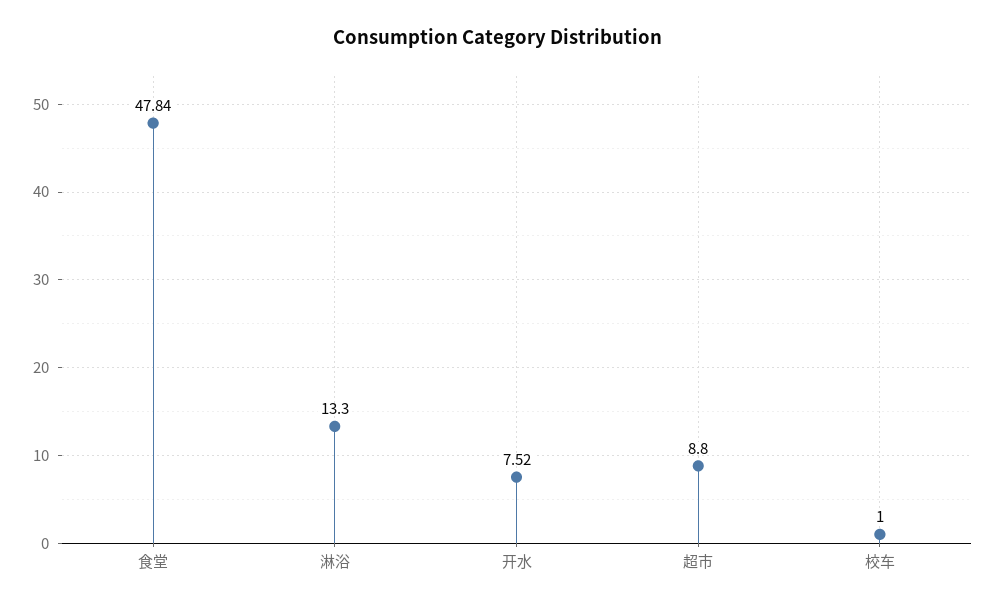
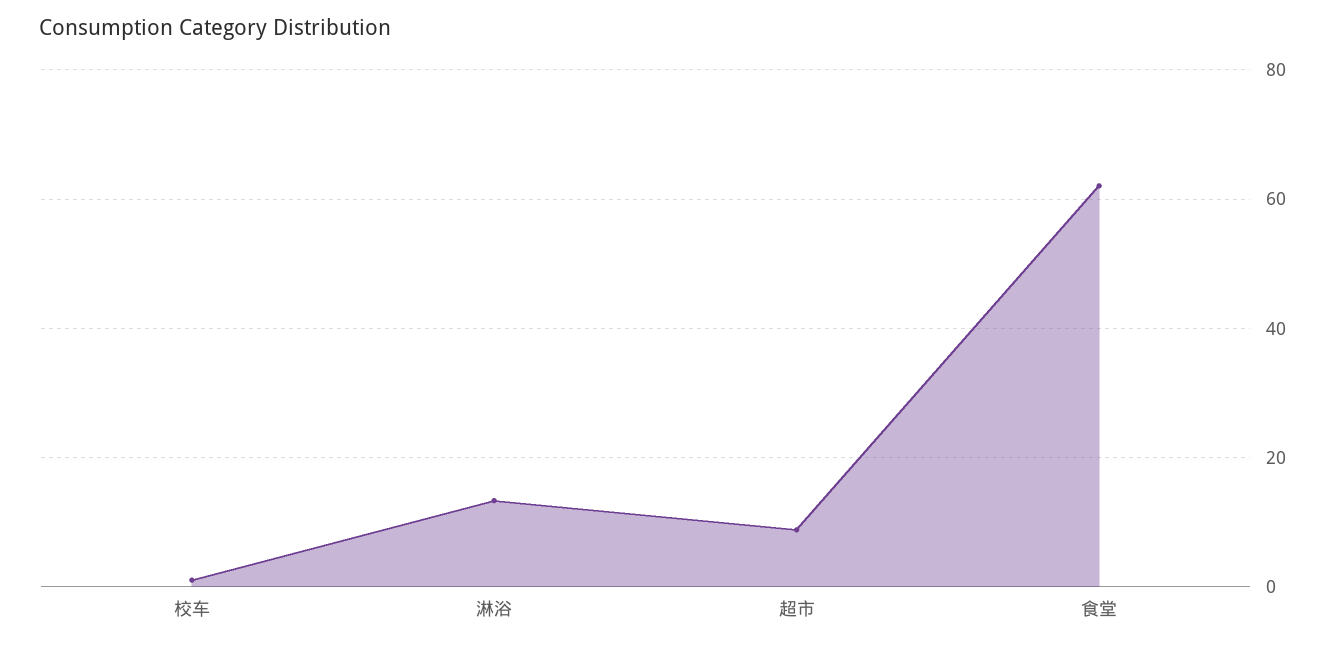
食堂: 47.84 -> 62
开水: 7.52 -> none

